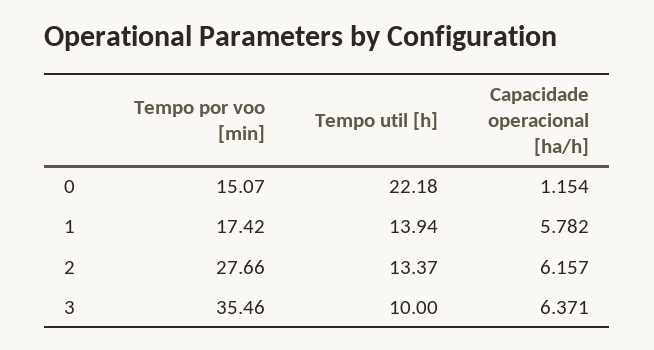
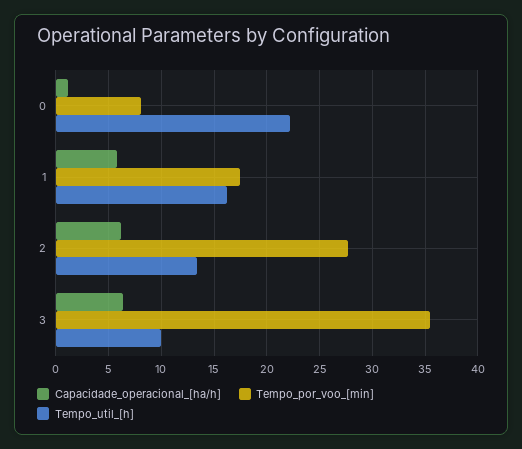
Tempo por voo [min], 0: 15.07 -> 8
Tempo util [h], 1: 13.94 -> 16

